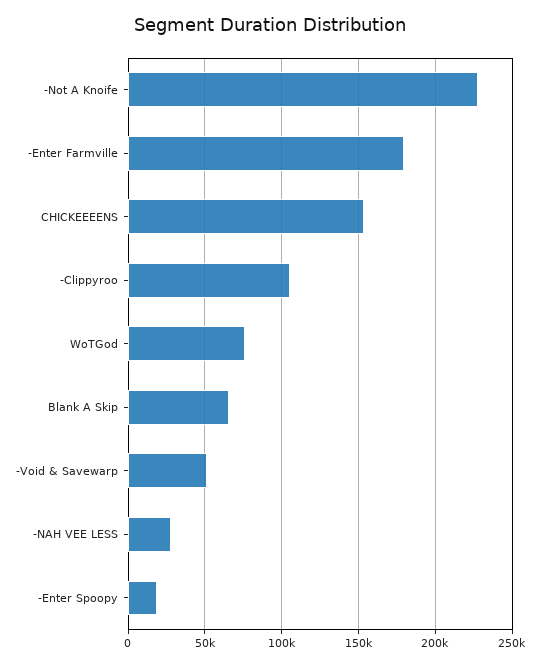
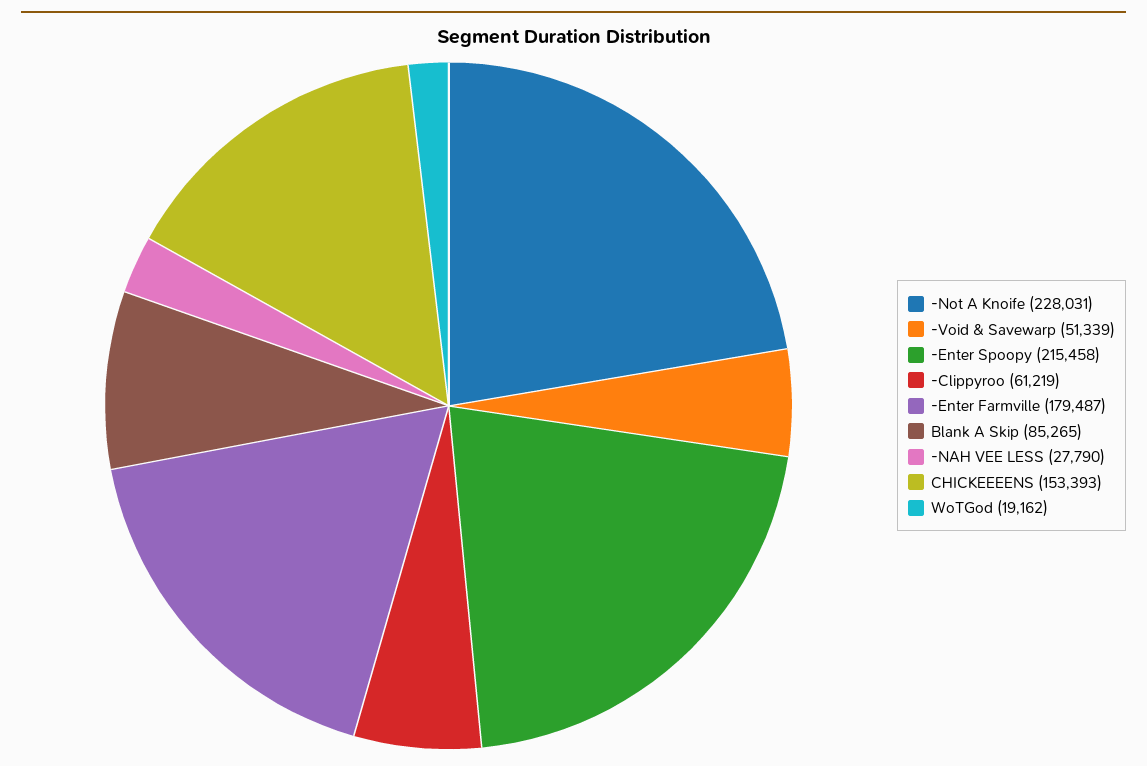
-Clippyroo: 105000 -> 61219
WoTGod: 75000 -> 19162
Blank A Skip: 65000 -> 85265
-Enter Spoopy: 20000 -> 215458

